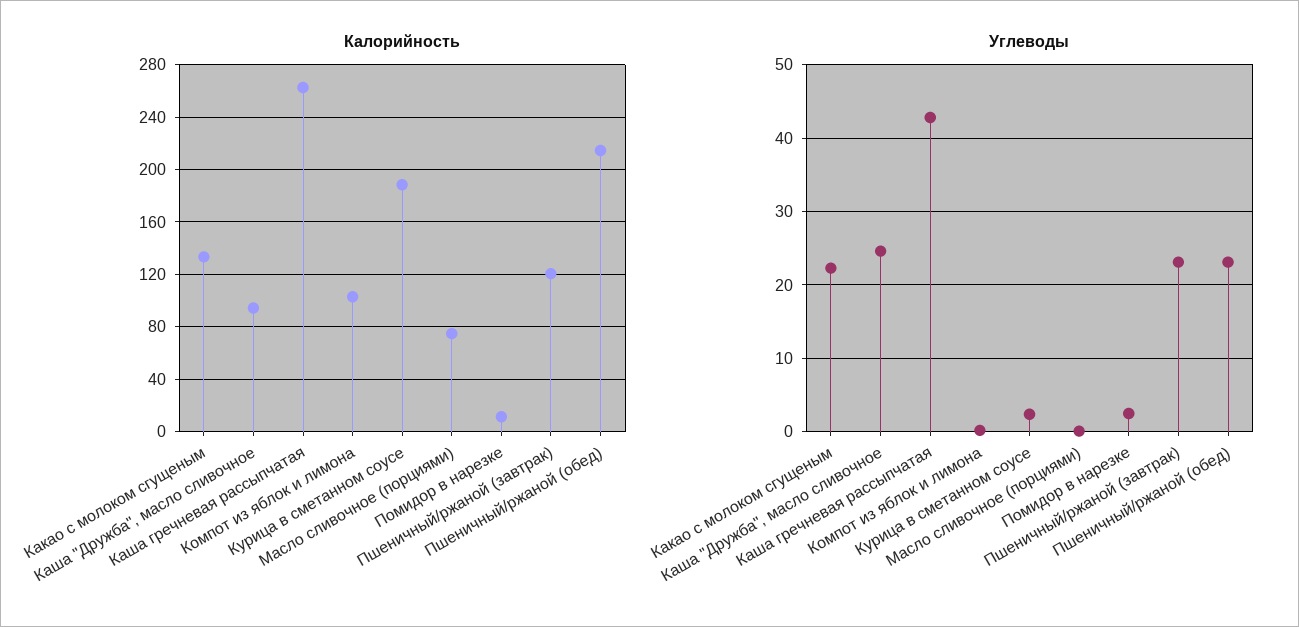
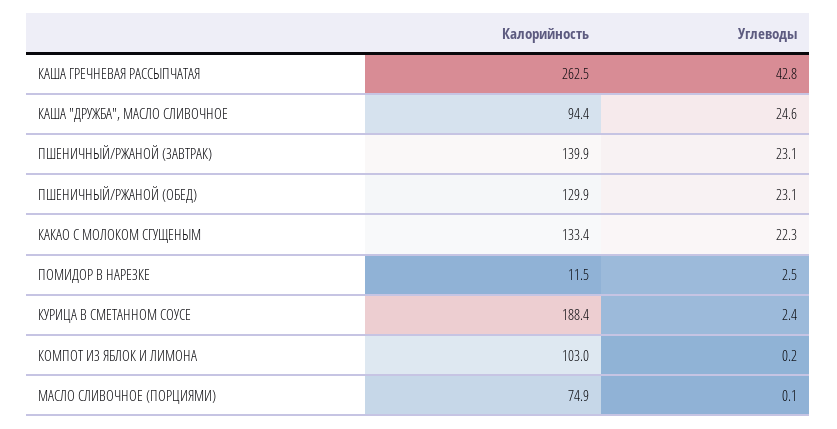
Калорийность, Пшеничный/ржаной (завтрак): 120 -> 139.9
Калорийность, Пшеничный/ржаной (обед): 215 -> 129.9

